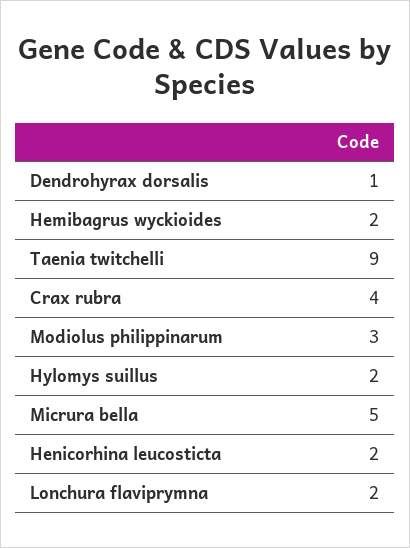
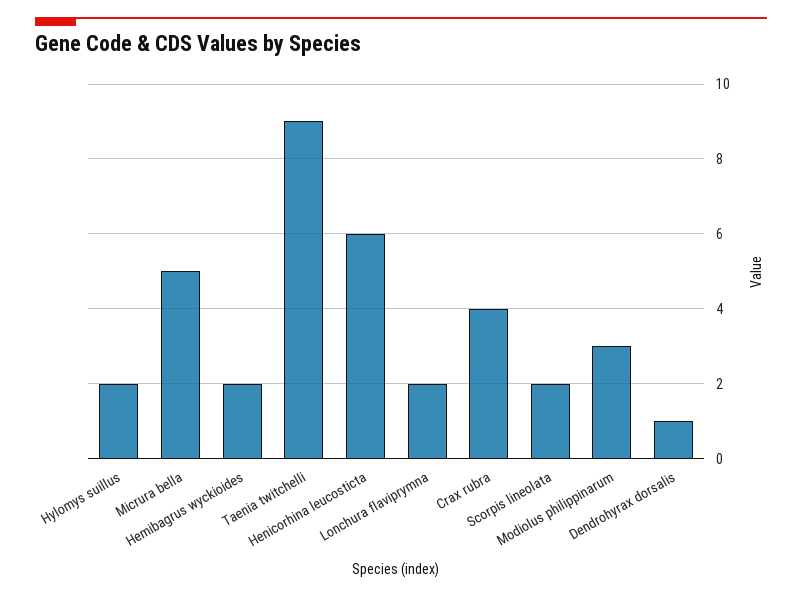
Henicorhina leucosticta: 2 -> 6
Scorpis lineolata: none -> 2

